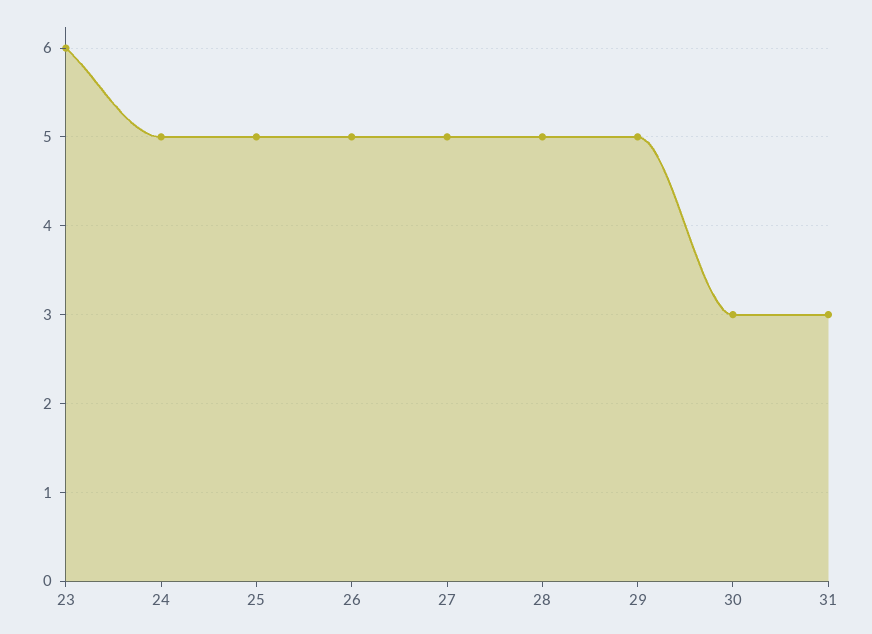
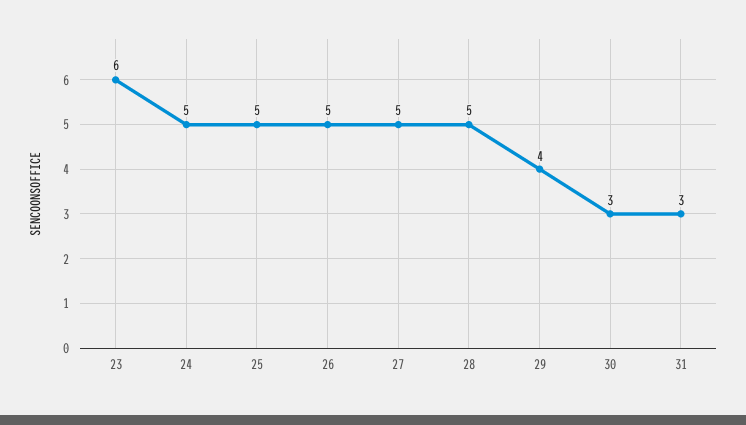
29: 5 -> 4

